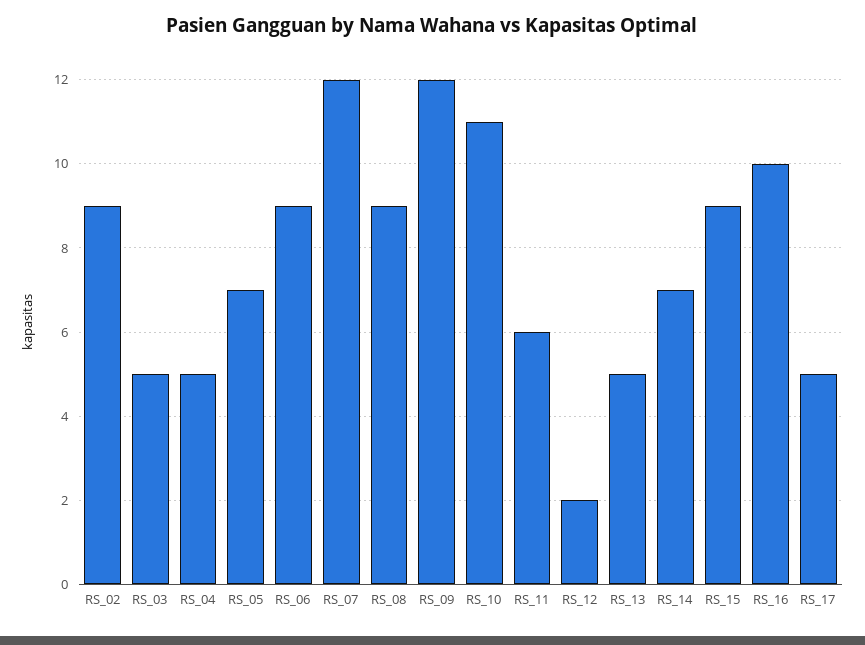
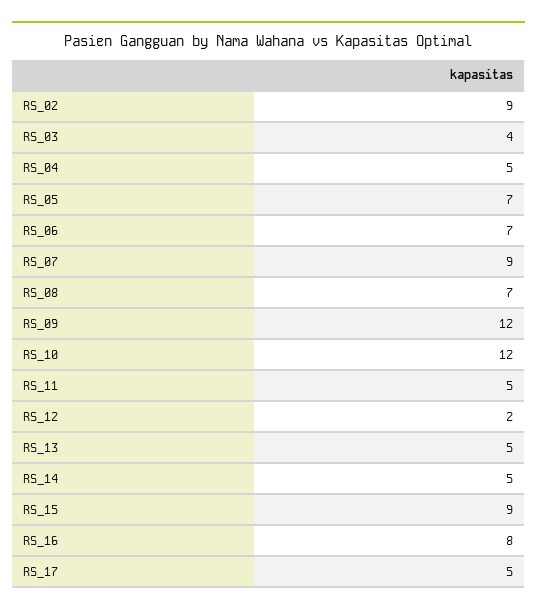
RS_03: 5 -> 4
RS_06: 9 -> 7
RS_07: 12 -> 9
RS_08: 9 -> 7
RS_10: 11 -> 12
RS_11: 6 -> 5
RS_14: 7 -> 5
RS_16: 10 -> 8

